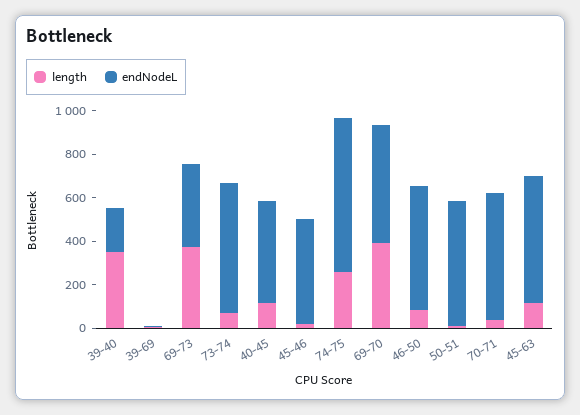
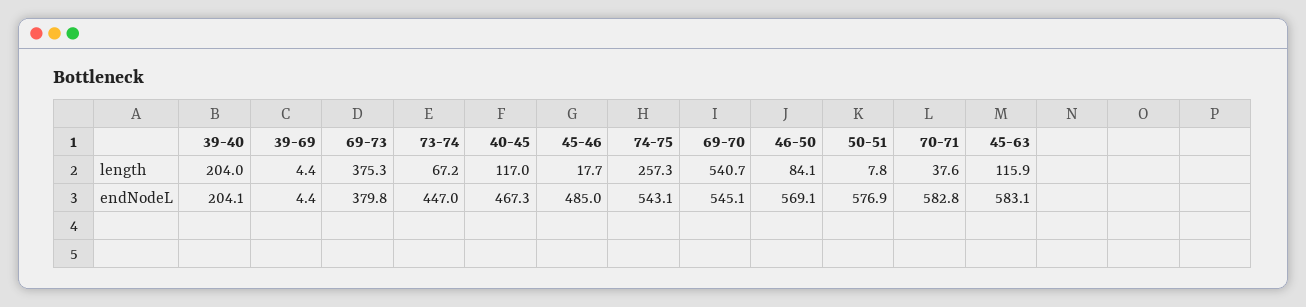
length, 39-40: 350 -> 204
endNodeL, 73-74: 600 -> 447
endNodeL, 74-75: 700 -> 543.1
length, 69-70: 400 -> 540.7

